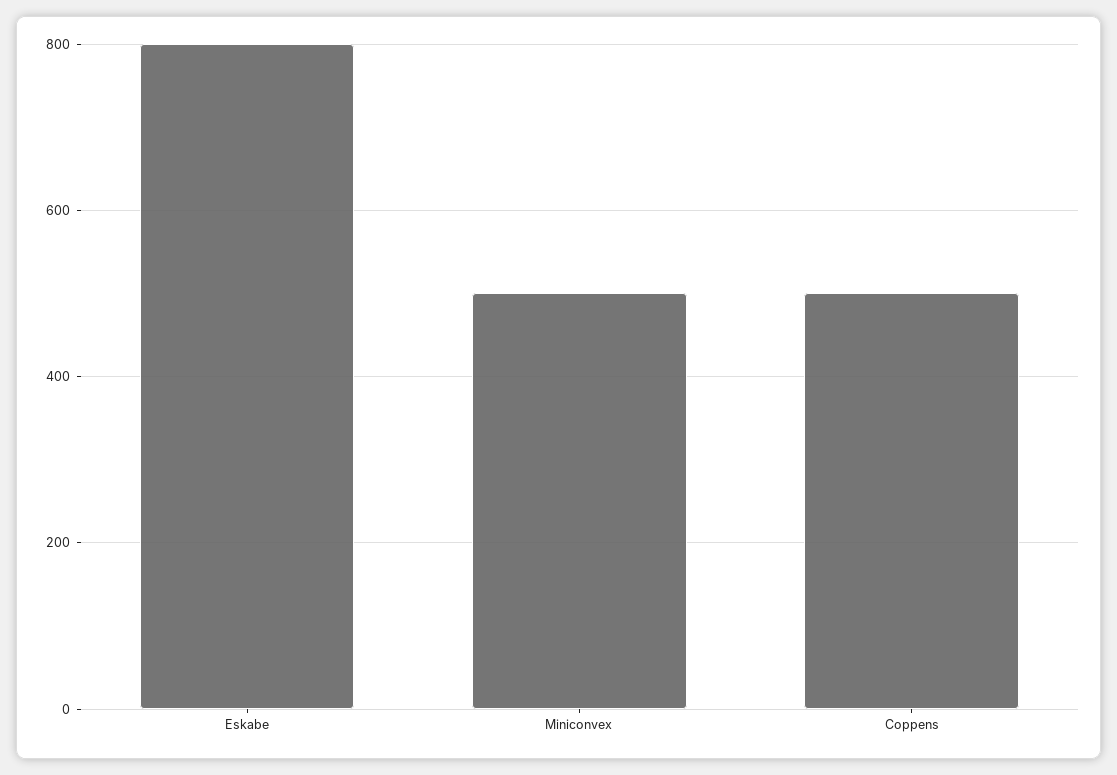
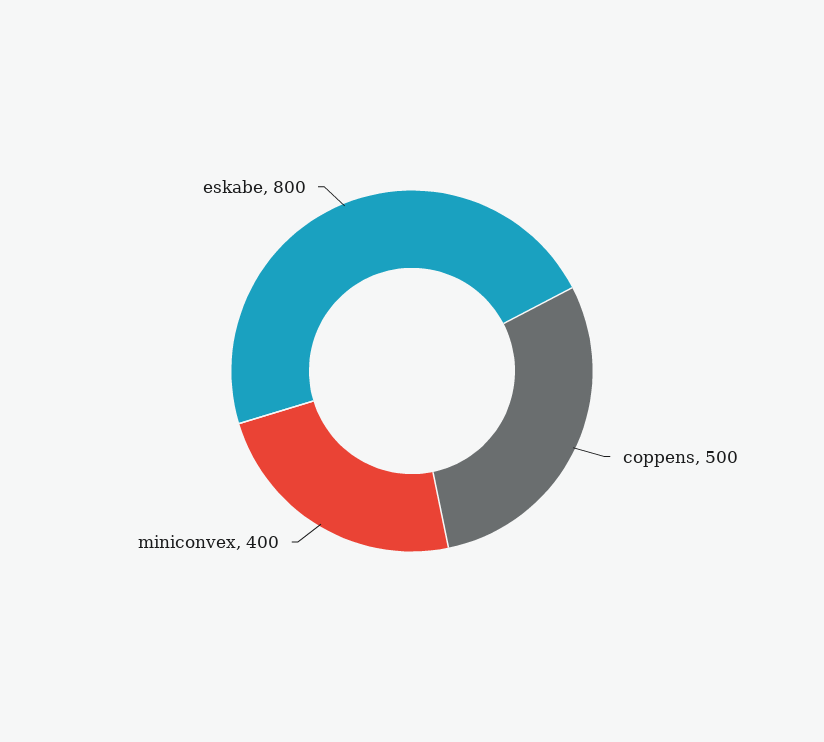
Miniconvex: 500 -> 400

